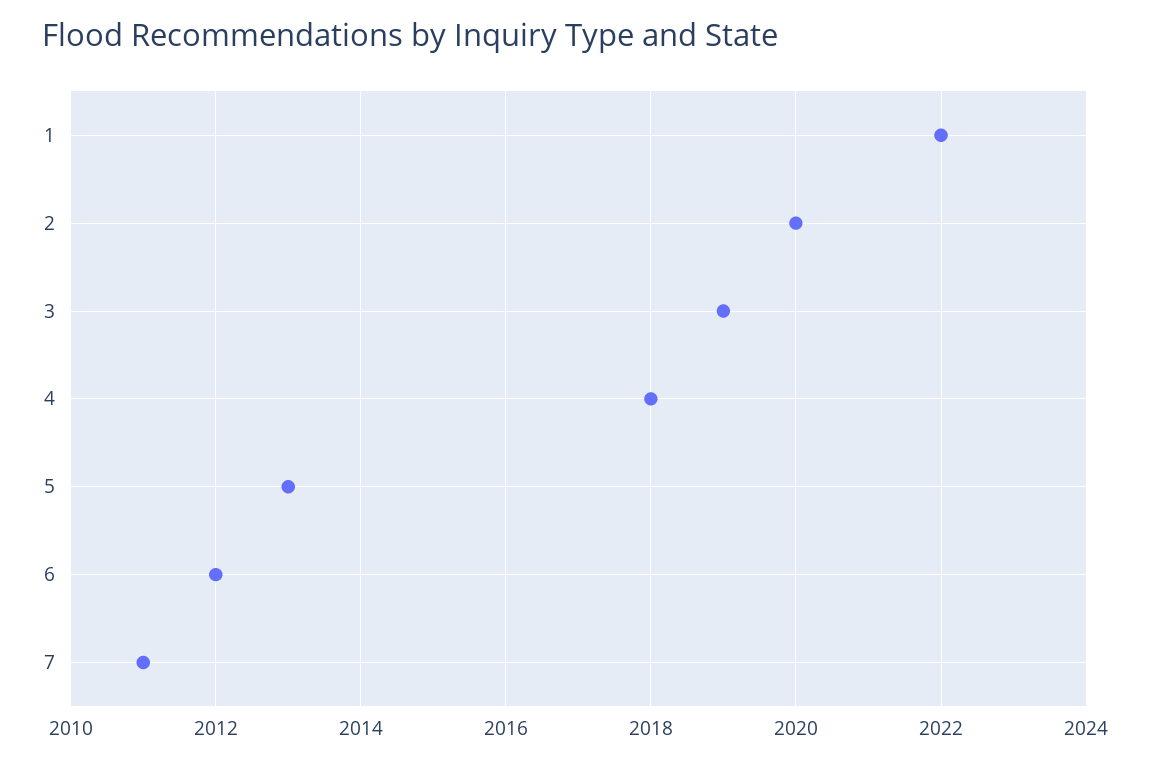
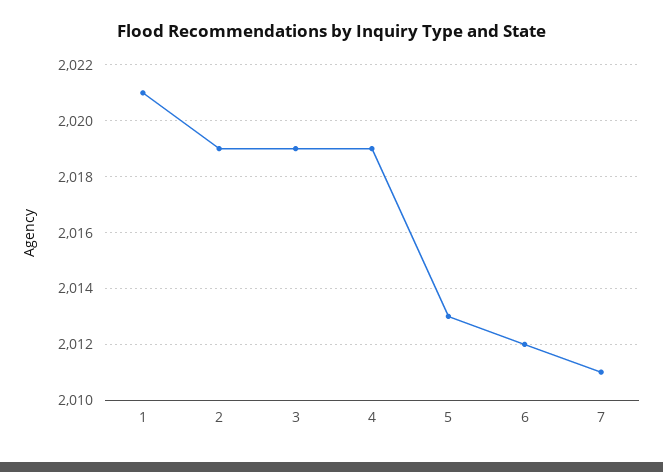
1: 2022 -> 2021
2: 2020 -> 2019
4: 2018 -> 2019

